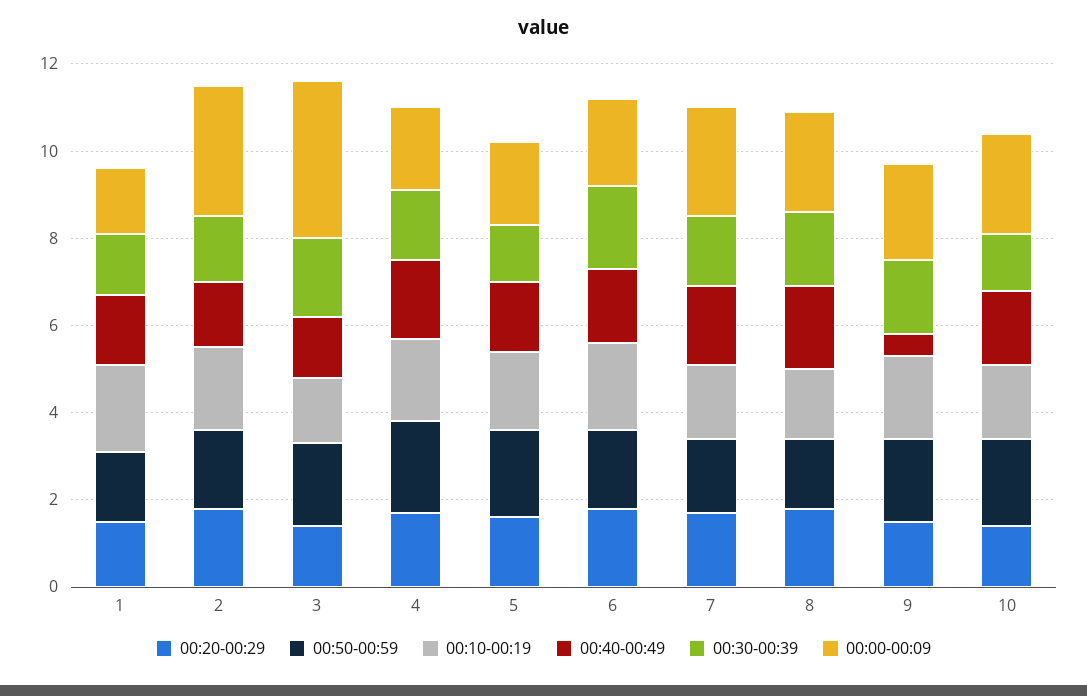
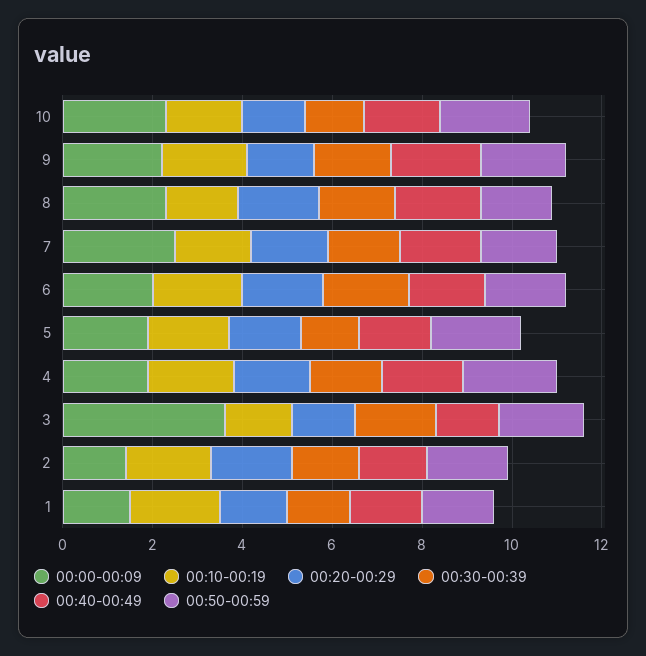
00:00-00:09, 2: 3 -> 1.5
00:40-00:49, 9: 0.5 -> 2

